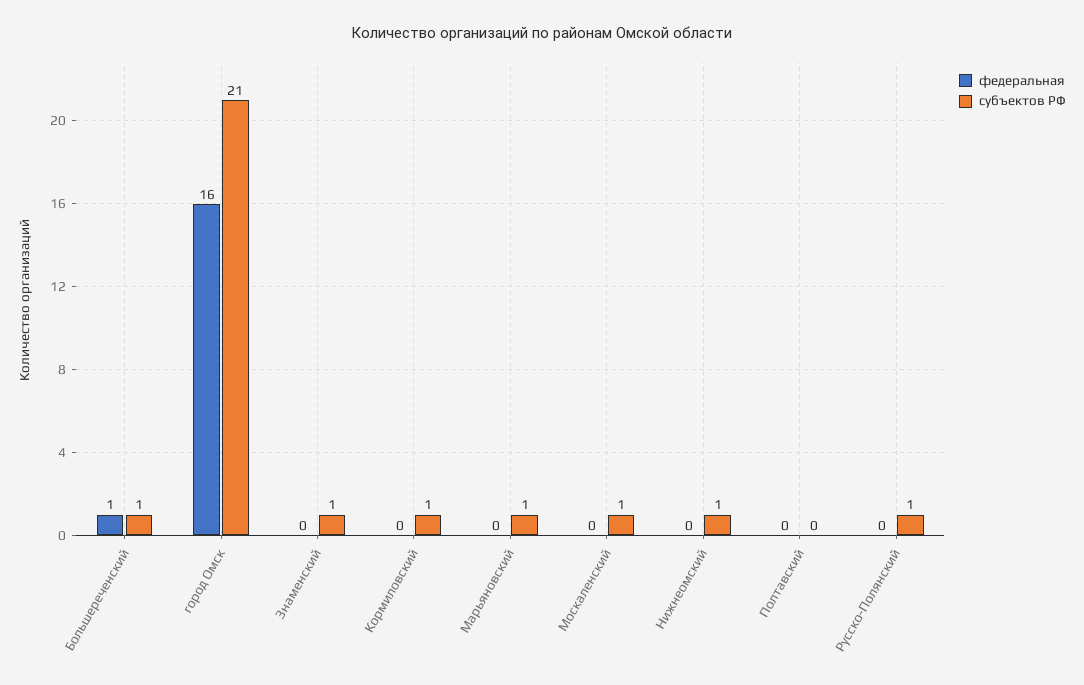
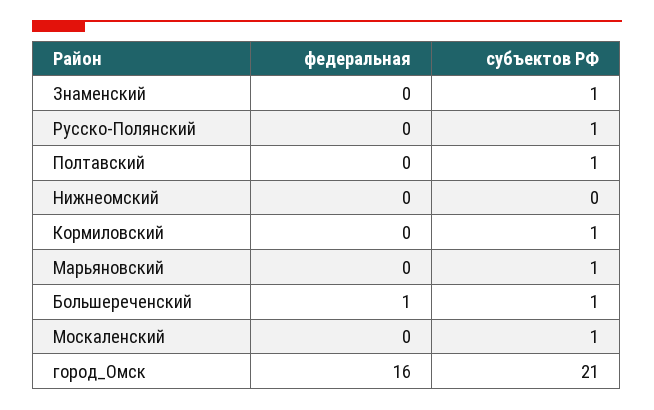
субъектов РФ, Нижнеомский: 1 -> 0
субъектов РФ, Полтавский: 0 -> 1

